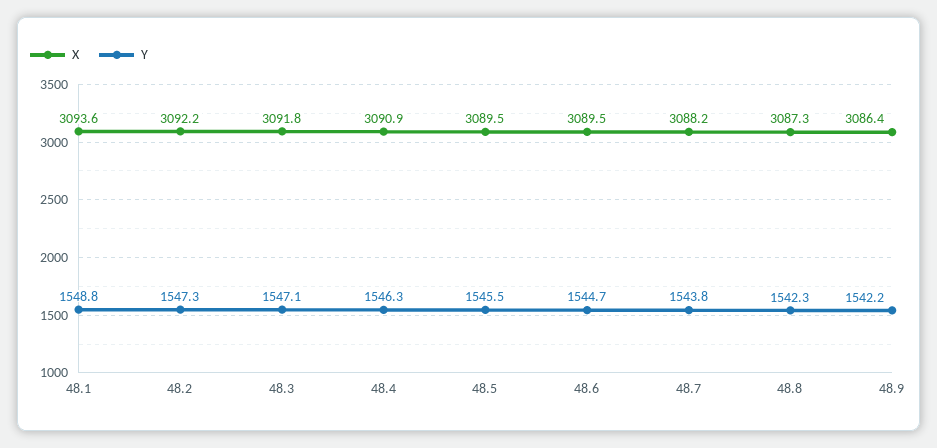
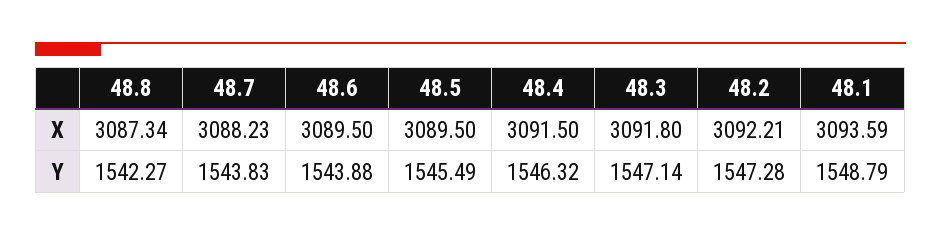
X, 48.4: 3090.9 -> 3091.5
Y, 48.6: 1544.7 -> 1543.88
X, 48.9: 3086.4 -> none
Y, 48.9: 1542.2 -> none

